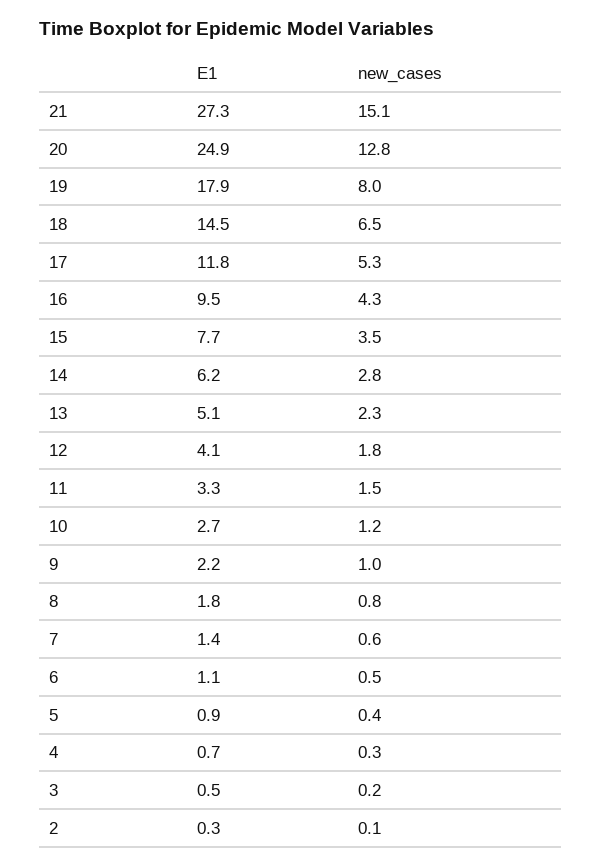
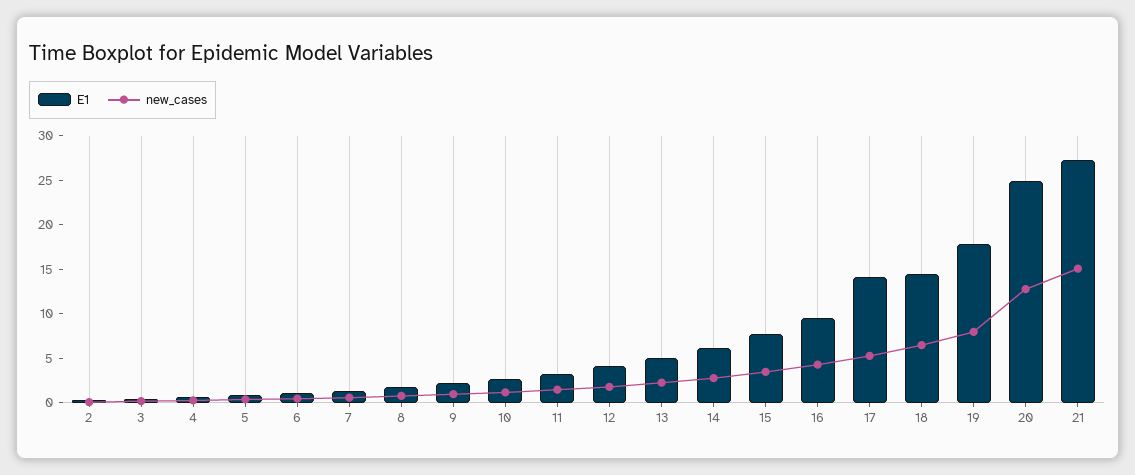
E1, 17: 11.8 -> 14

